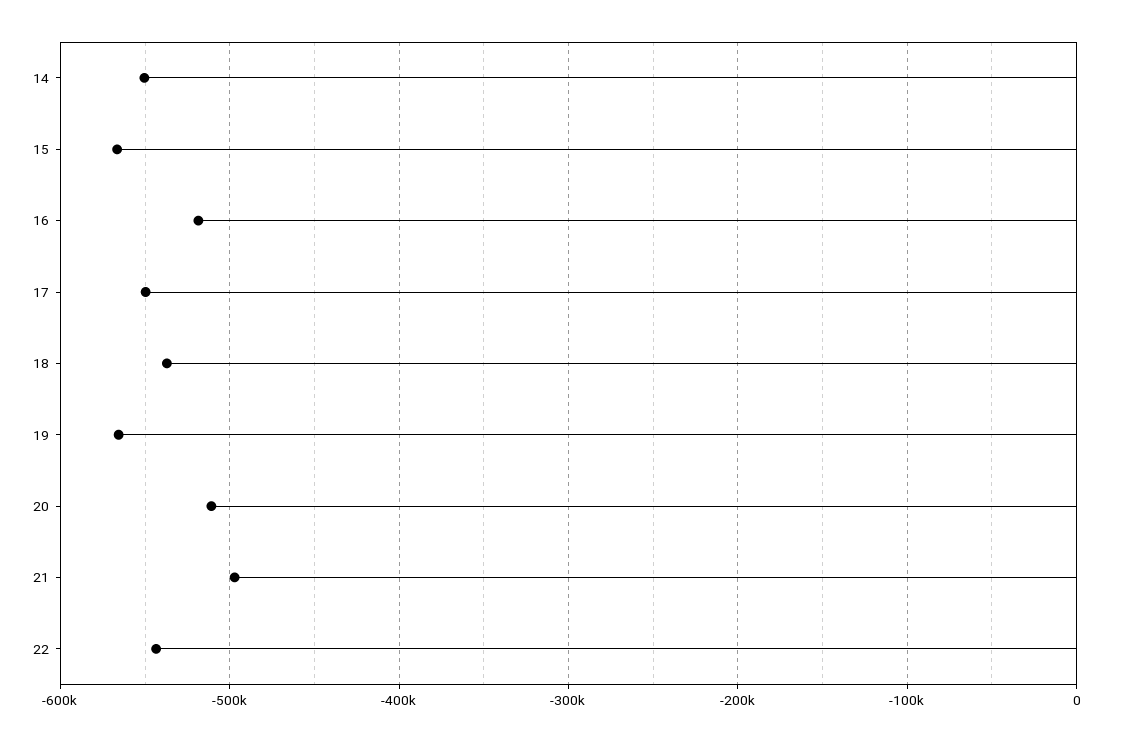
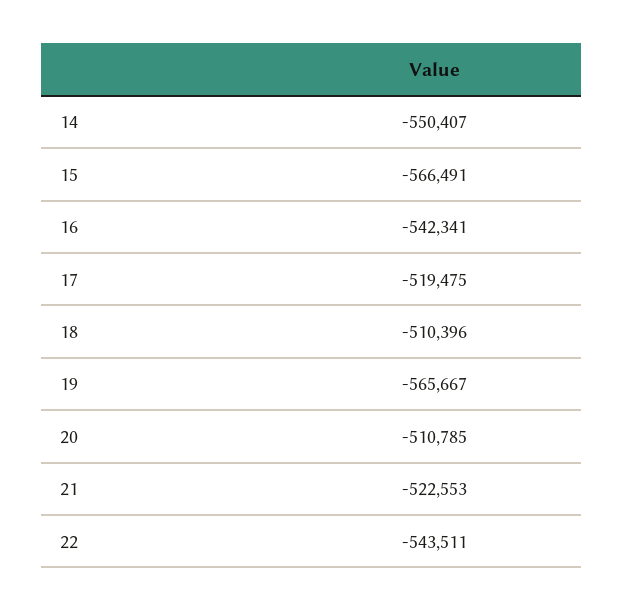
16: -520000 -> -542341
17: -550000 -> -519475
18: -540000 -> -510396
21: -500000 -> -522553

